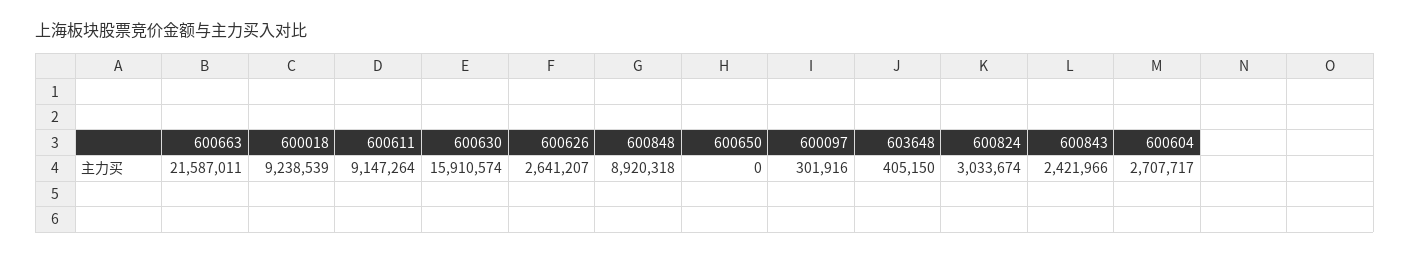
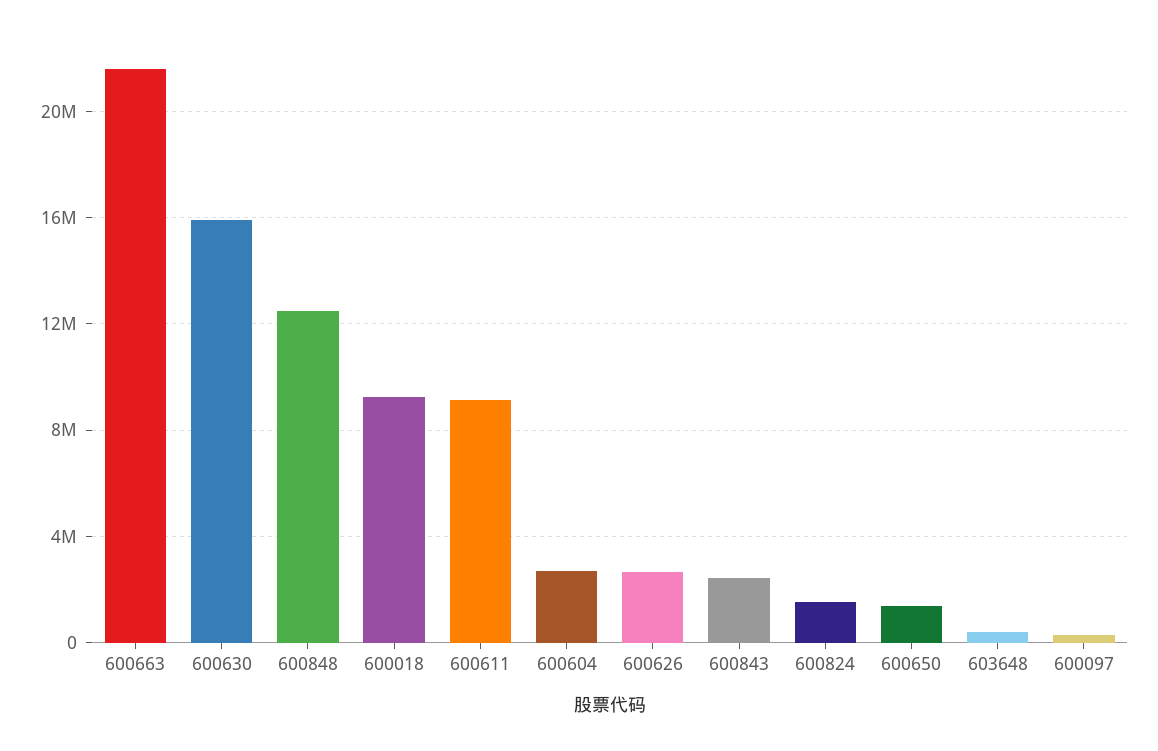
600848: 8920318 -> 12500000
600650: 0 -> 1500000
600824: 3033674 -> 1500000

